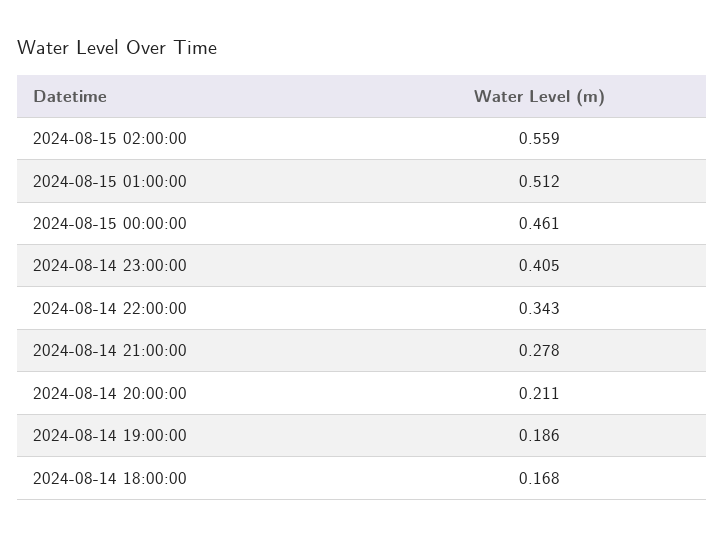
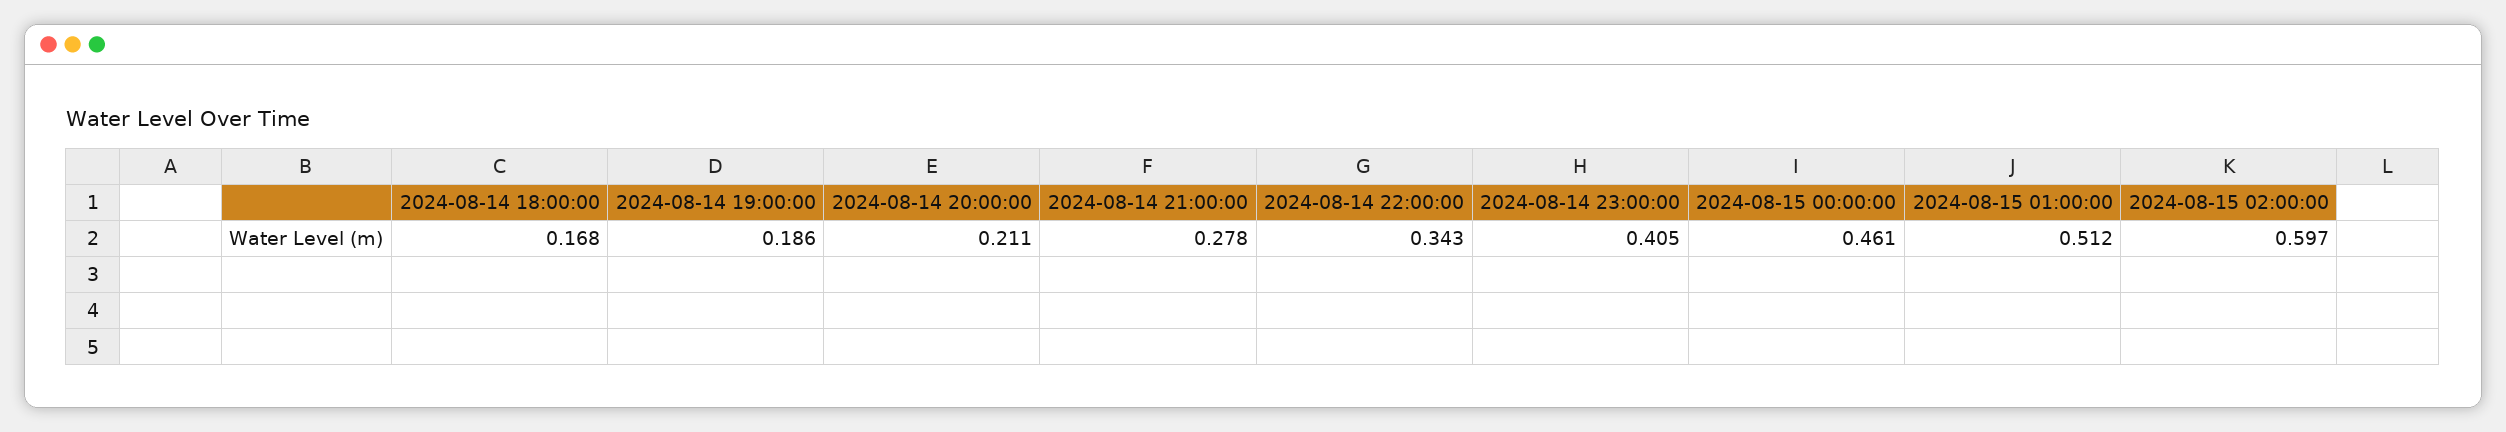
2024-08-15 02:00:00: 0.559 -> 0.597

